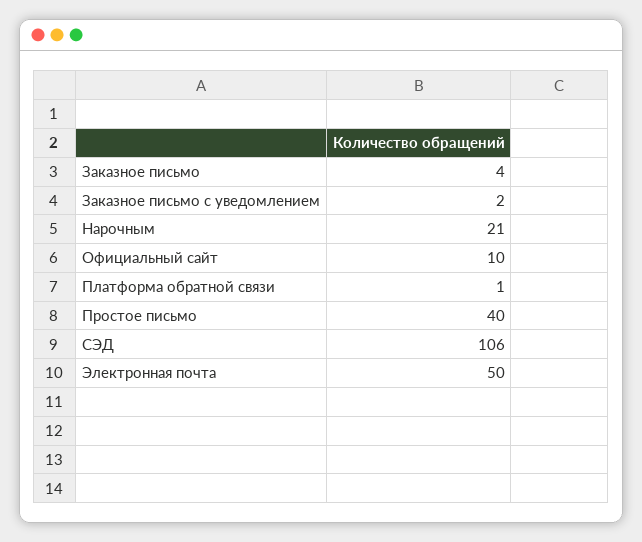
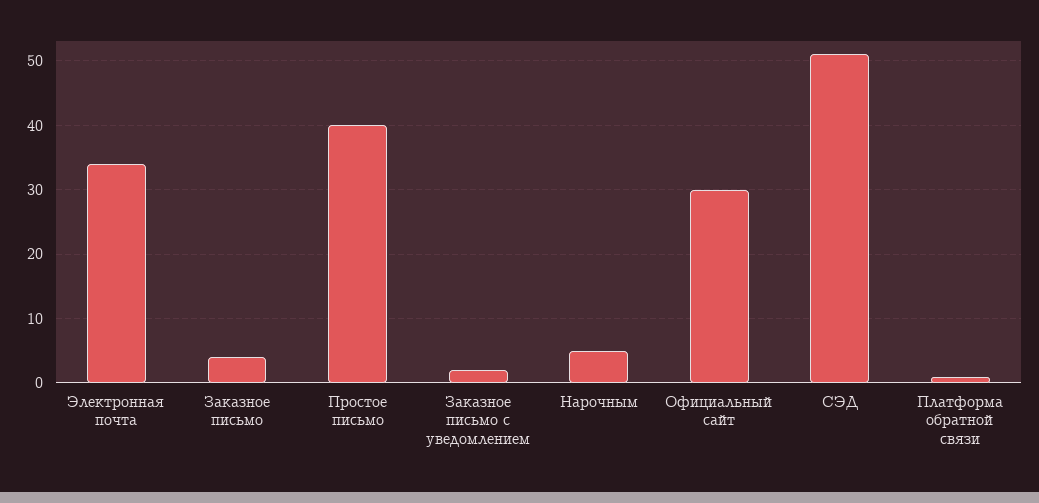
Нарочным: 21 -> 5
Официальный сайт: 10 -> 30
СЭД: 106 -> 51
Электронная почта: 50 -> 34

